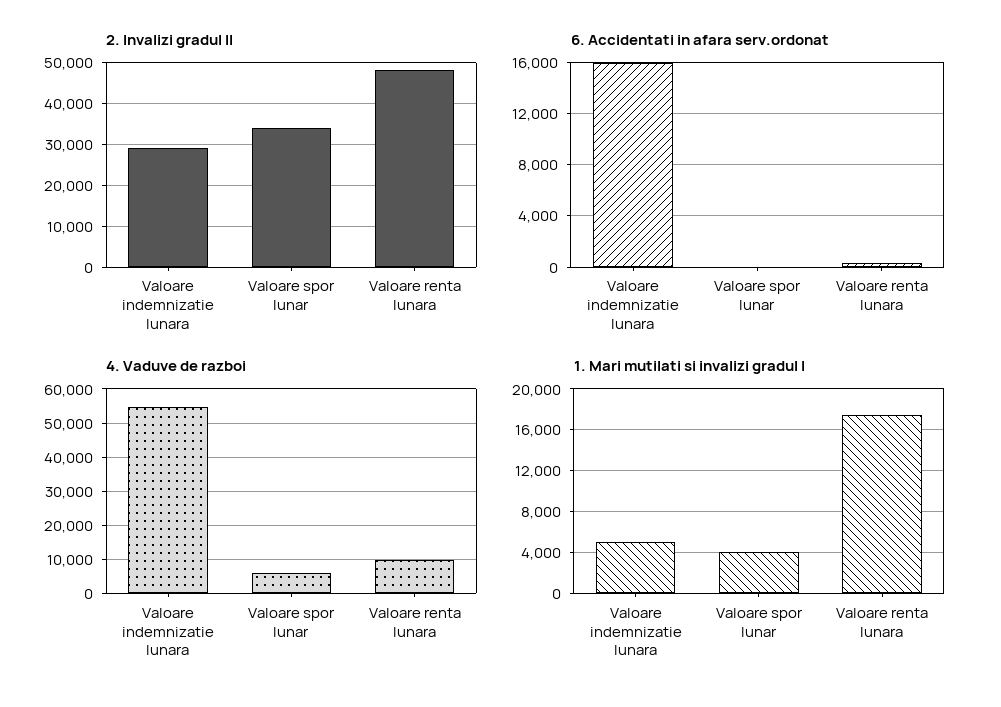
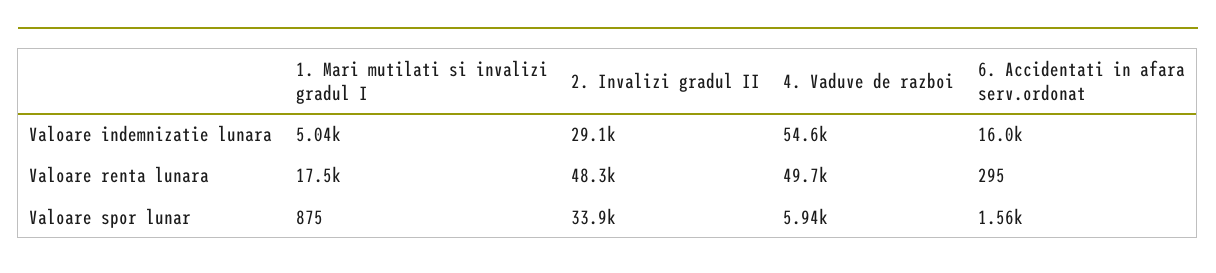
6. Accidentati in afara serv.ordonat, Valoare spor lunar: 0 -> 1560
4. Vaduve de razboi, Valoare renta lunara: 10000 -> 49700
1. Mari mutilati si invalizi gradul I, Valoare spor lunar: 4000 -> 875

